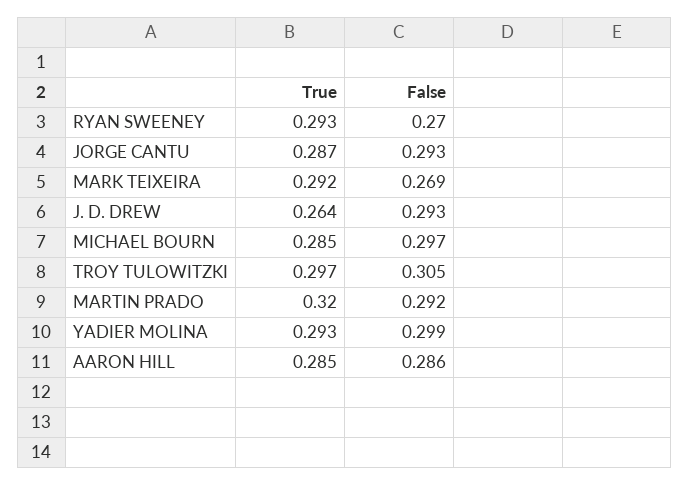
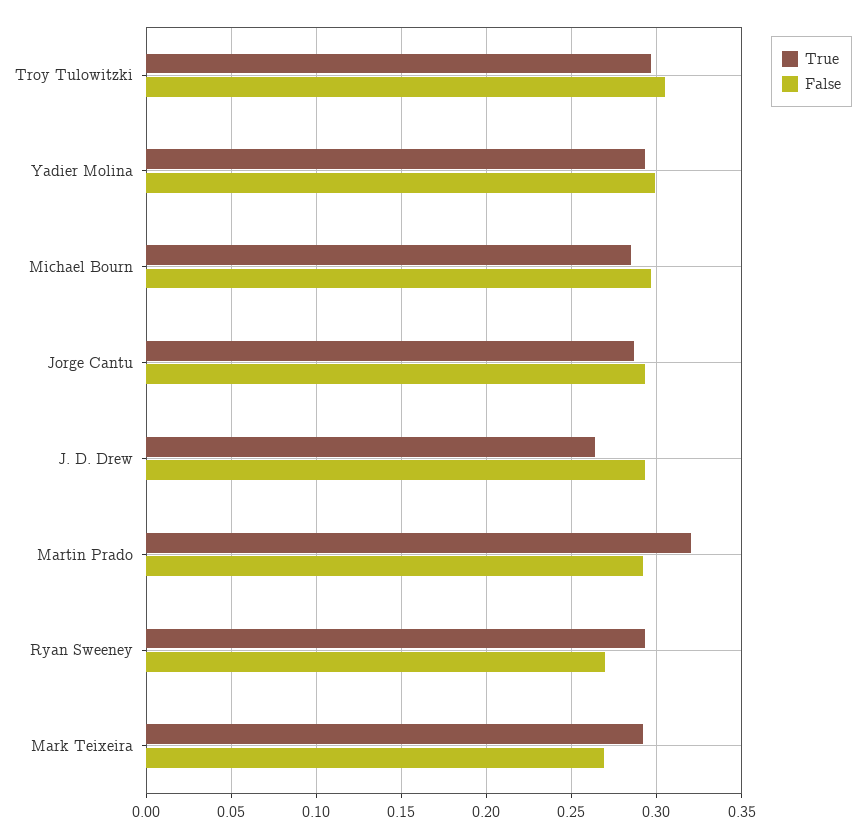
True, AARON HILL: 0.285 -> none
False, AARON HILL: 0.286 -> none

